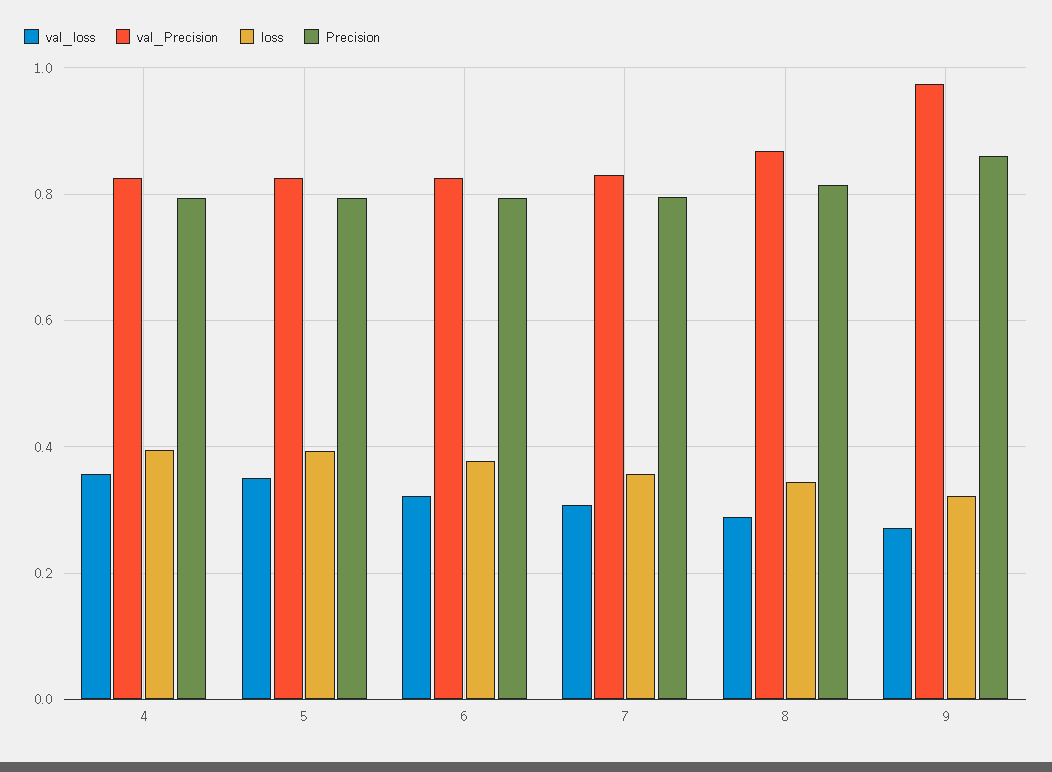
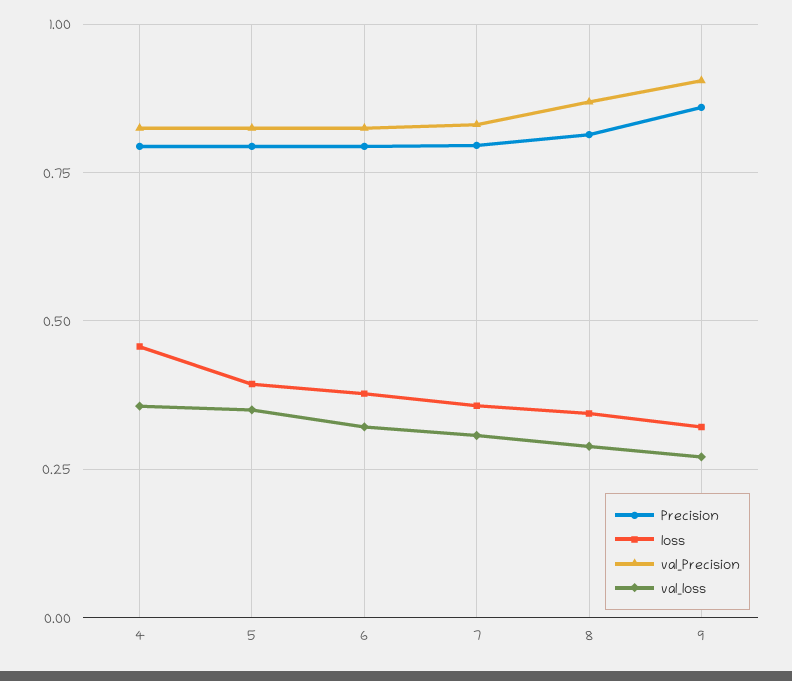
loss, 4: 0.4 -> 0.45
val_Precision, 9: 0.98 -> 0.9

